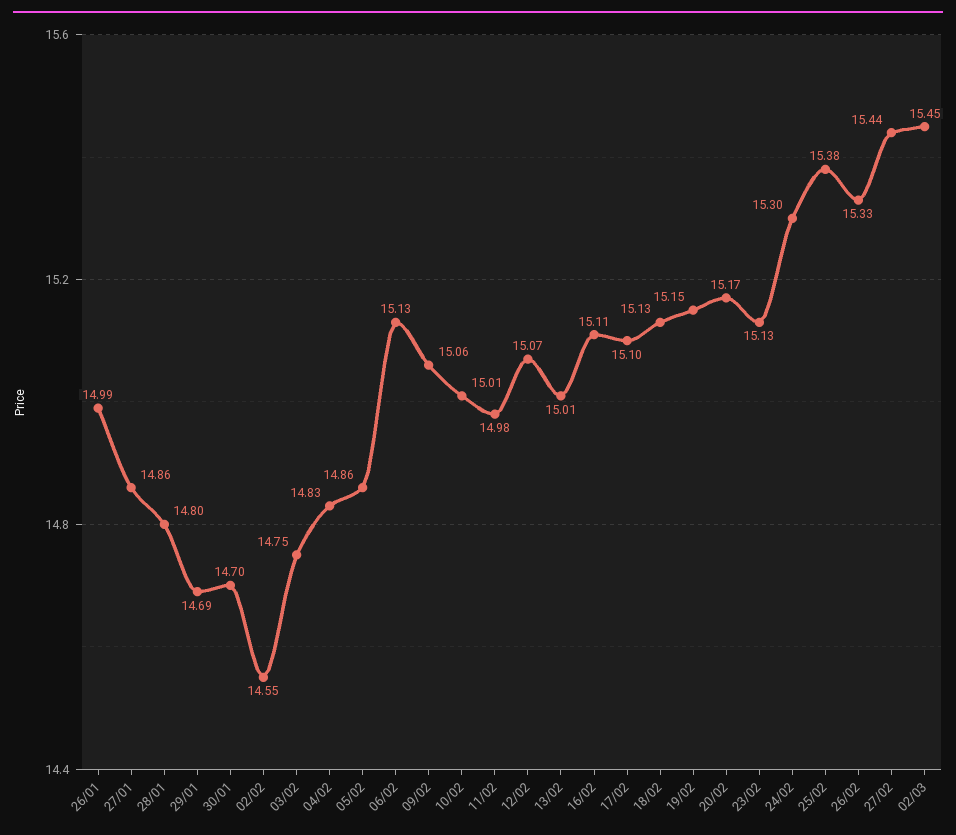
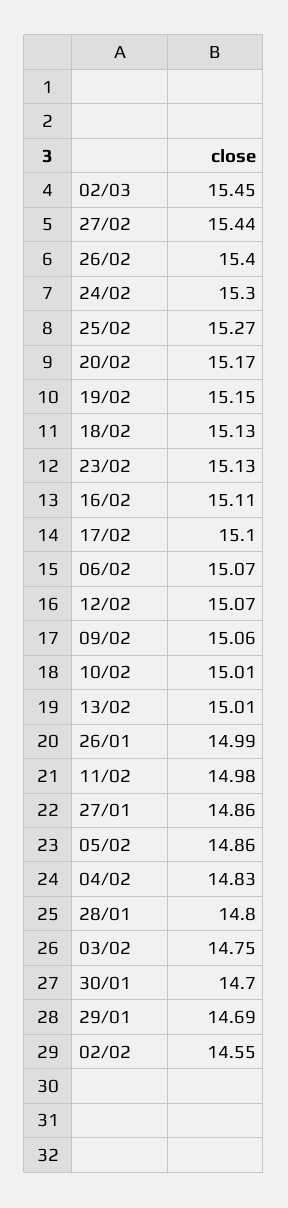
06/02: 15.13 -> 15.07
25/02: 15.38 -> 15.27
26/02: 15.33 -> 15.4

